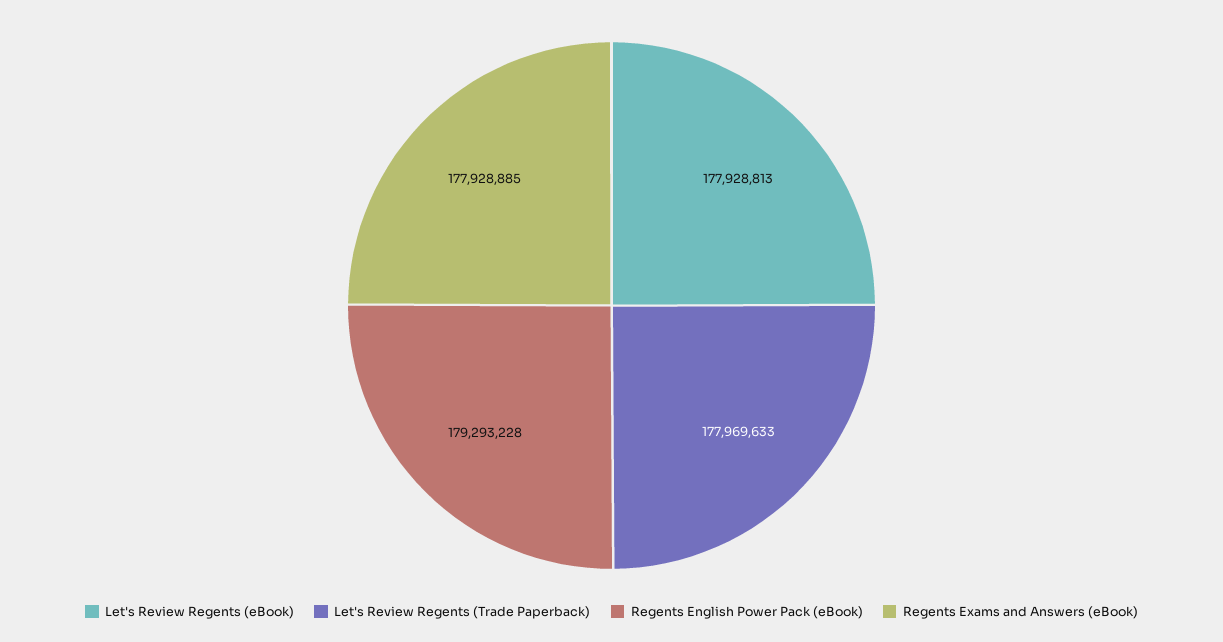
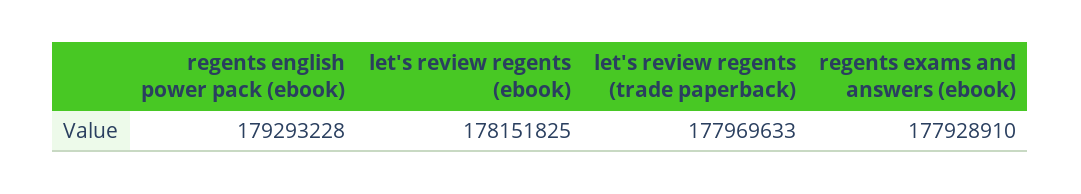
Let's Review Regents (eBook): 177928813 -> 178151825
Regents Exams and Answers (eBook): 177928885 -> 177928910

